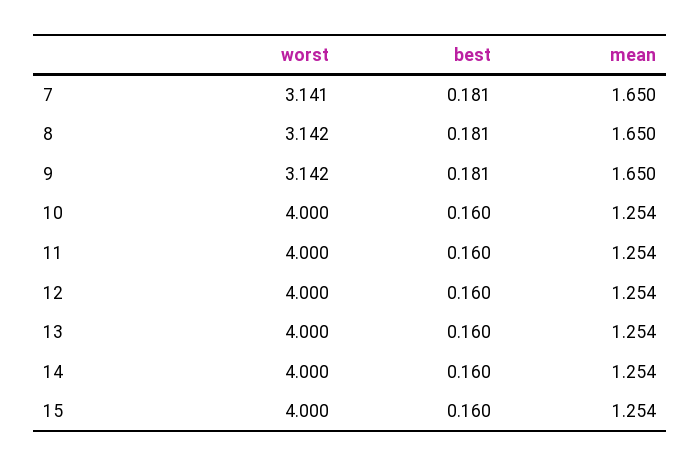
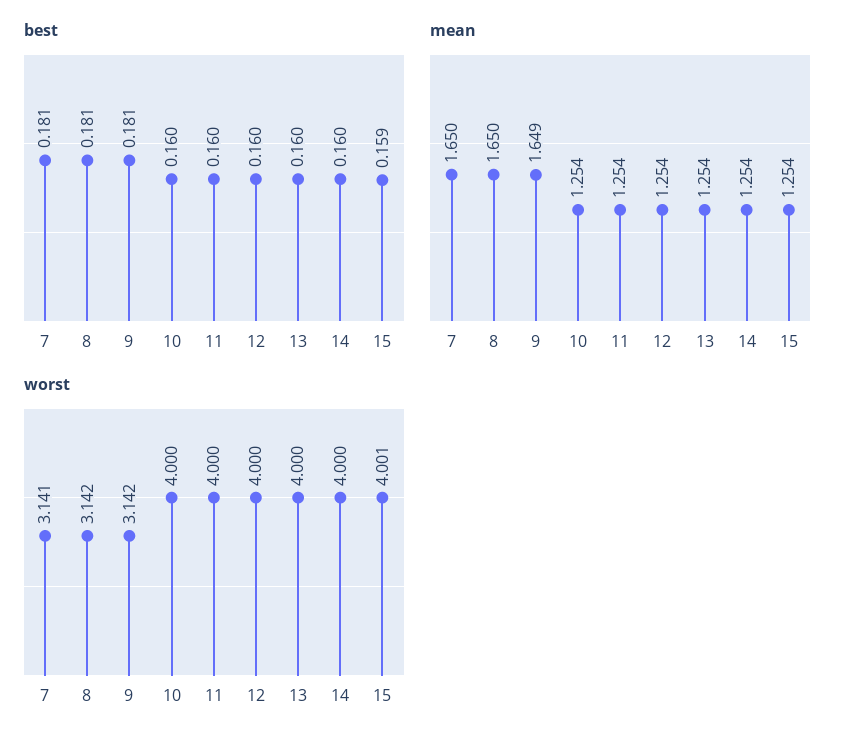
mean, 9: 1.65 -> 1.649
worst, 15: 4 -> 4.001
best, 15: 0.16 -> 0.159

